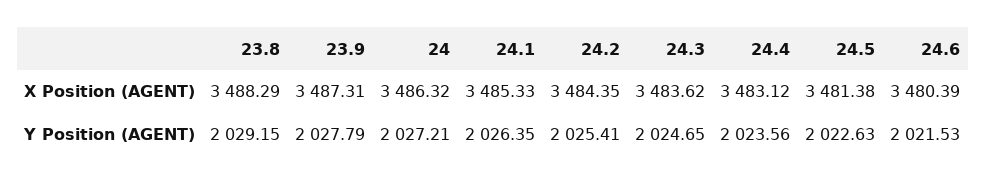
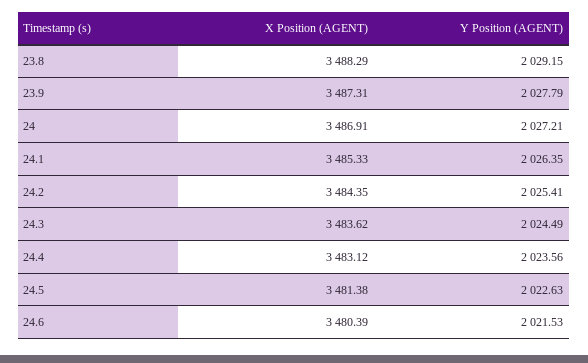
24, X Position (AGENT): 3486.32 -> 3486.91
24.3, Y Position (AGENT): 2024.65 -> 2024.49

